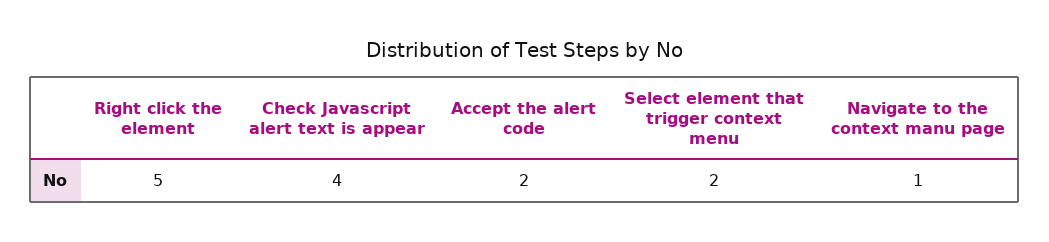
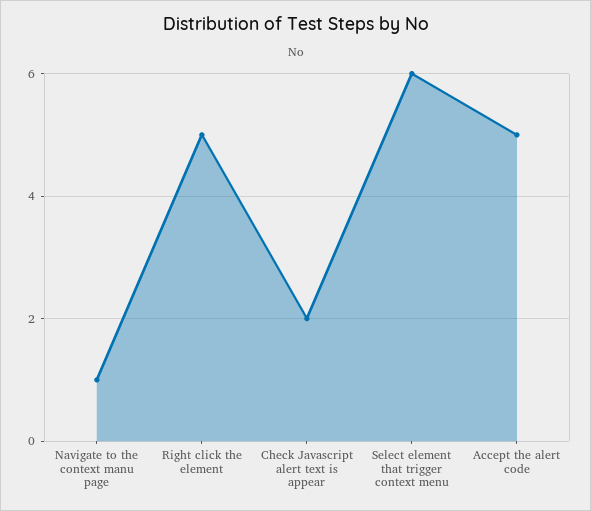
Check Javascript alert text is appear: 4 -> 2
Accept the alert code: 2 -> 5
Select element that trigger context menu: 2 -> 6

